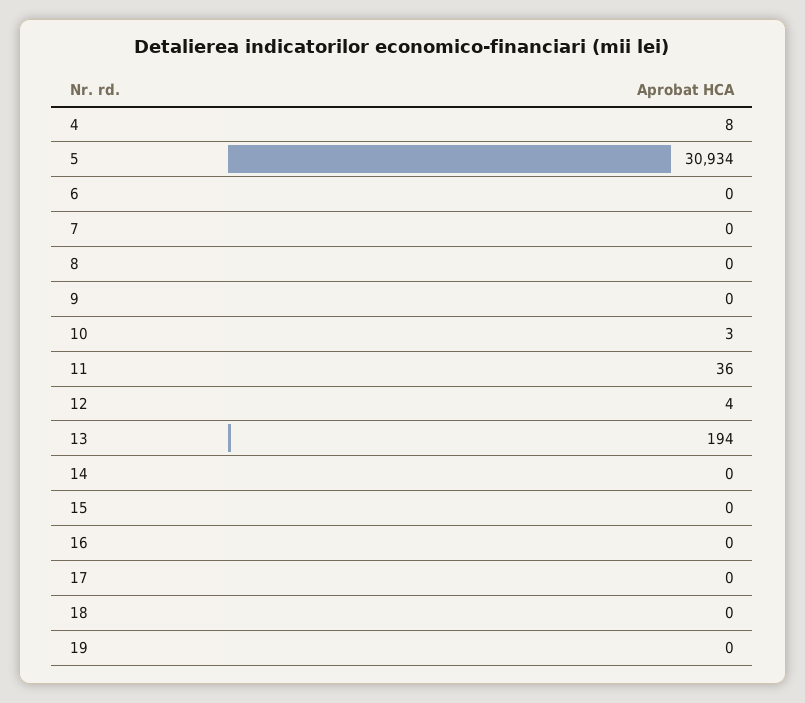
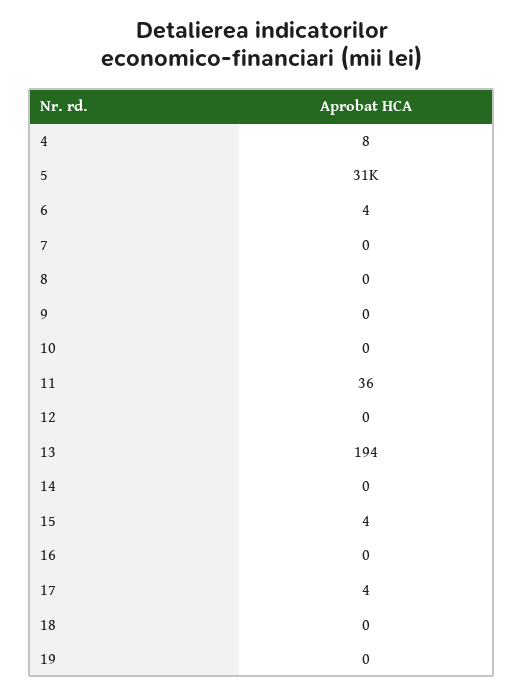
6: 0 -> 4
10: 3 -> 0
12: 4 -> 0
15: 0 -> 4
17: 0 -> 4

